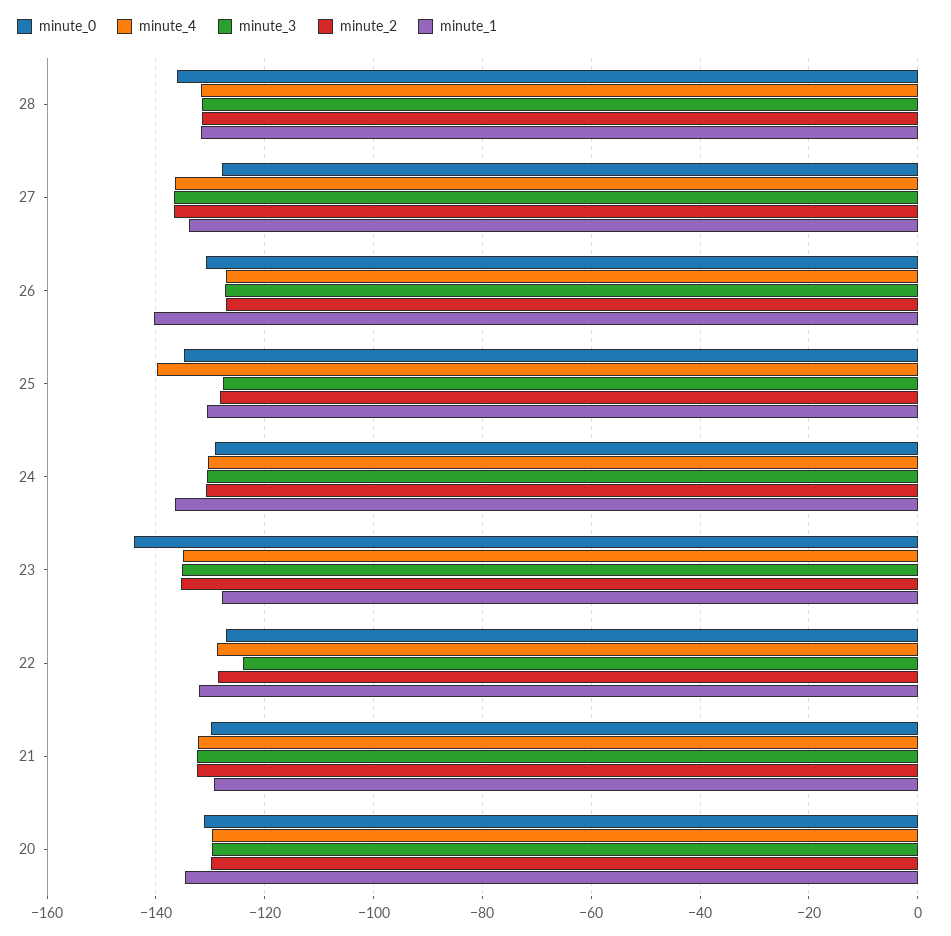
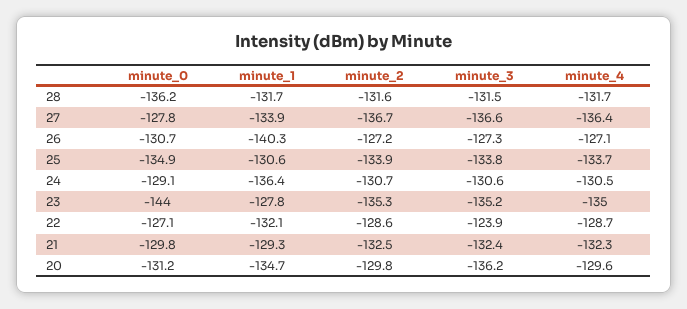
minute_4, 25: -140 -> -133.7
minute_3, 25: -128 -> -133.8
minute_2, 25: -128 -> -133.9
minute_3, 20: -130 -> -136.2

